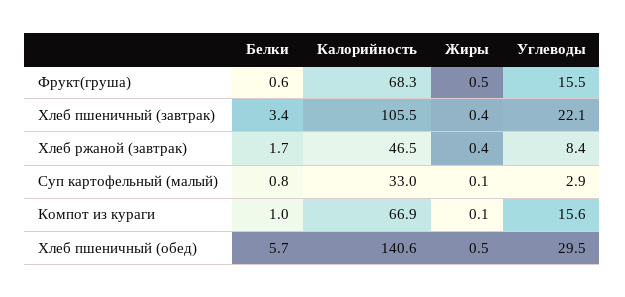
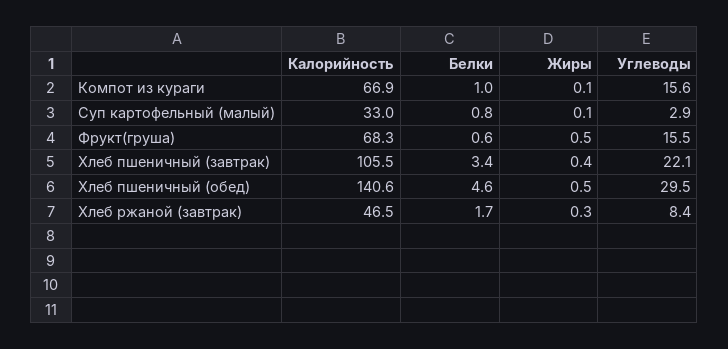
Жиры, Хлеб ржаной (завтрак): 0.4 -> 0.3
Белки, Хлеб пшеничный (обед): 5.7 -> 4.6

